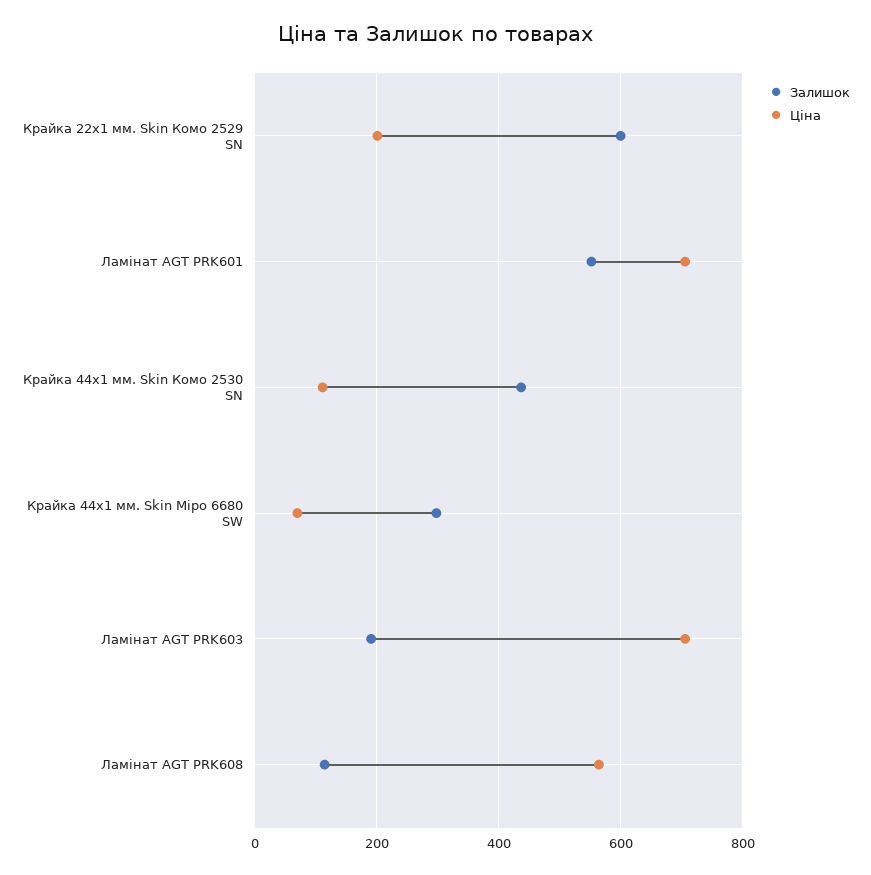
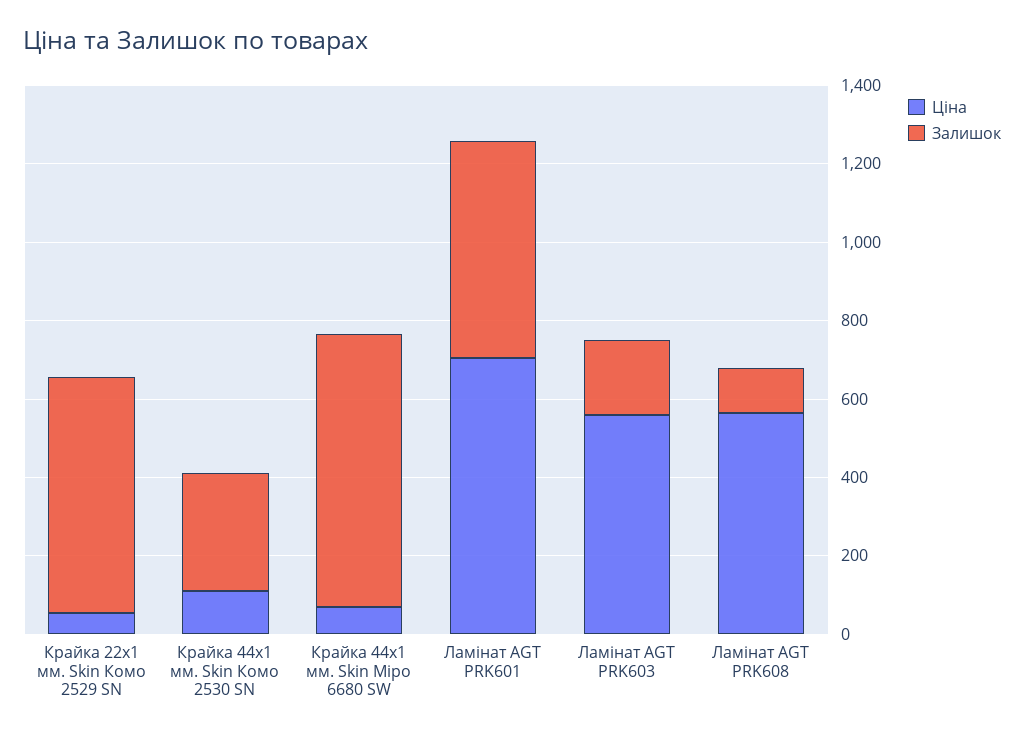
Ціна, Крайка 22x1 мм. Skin Комо 2529 SN: 200 -> 50
Залишок, Крайка 44x1 мм. Skin Комо 2530 SN: 440 -> 300
Залишок, Крайка 44x1 мм. Skin Міро 6680 SW: 300 -> 700
Ціна, Ламінат AGT PRK603: 700 -> 550

